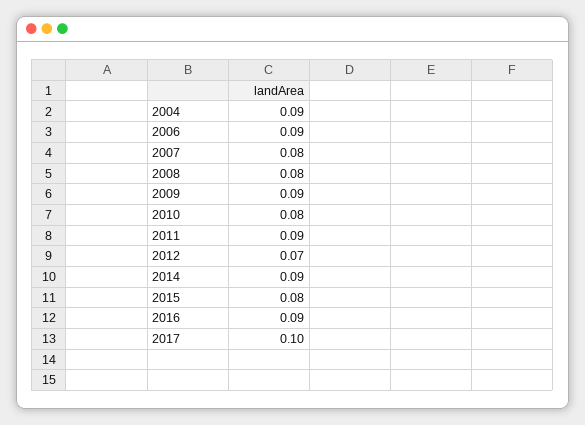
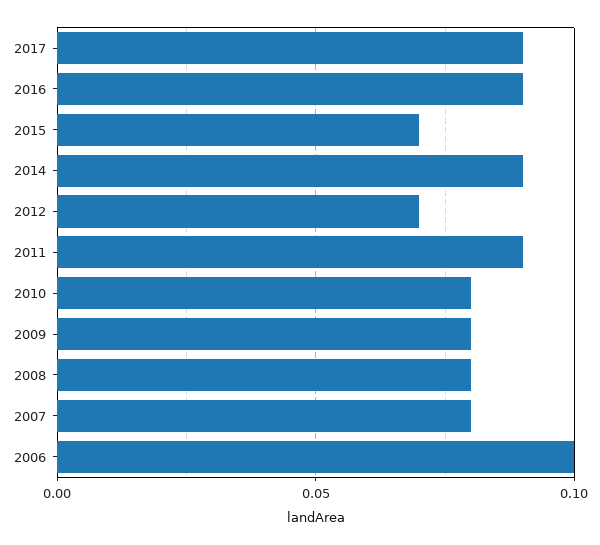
2004: 0.09 -> none
2006: 0.09 -> 0.1
2009: 0.09 -> 0.08
2015: 0.08 -> 0.07
2017: 0.1 -> 0.09

